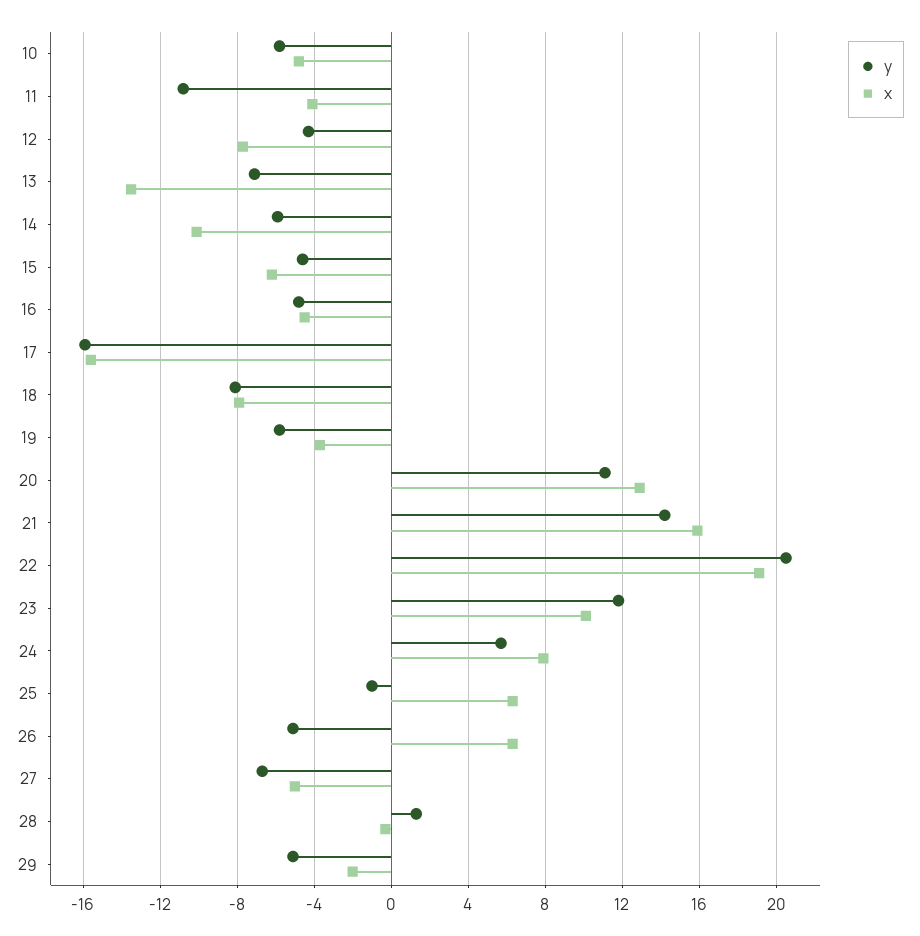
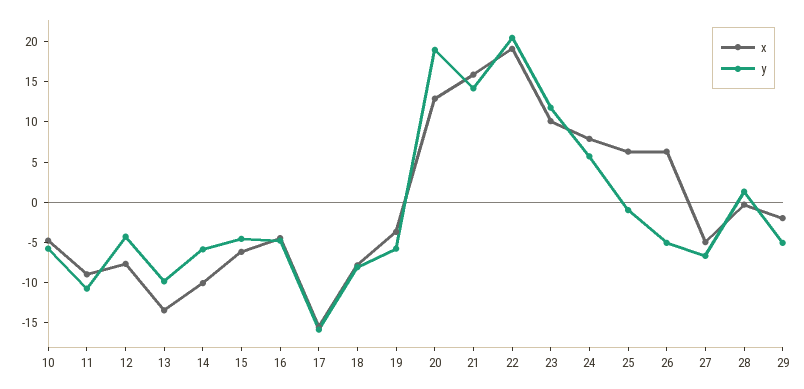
x, 11: -4 -> -9
y, 13: -7 -> -10
y, 20: 11 -> 19

